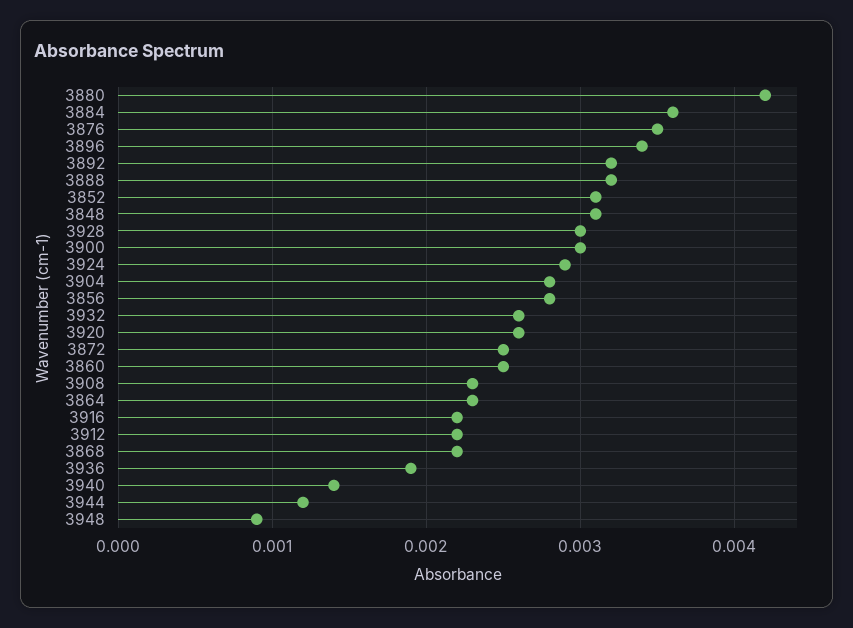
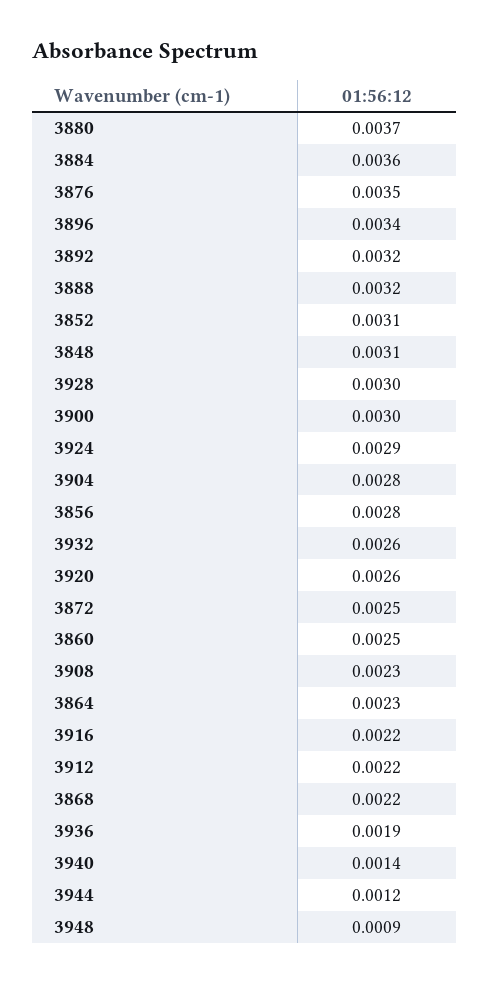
3880: 0.0042 -> 0.0037

